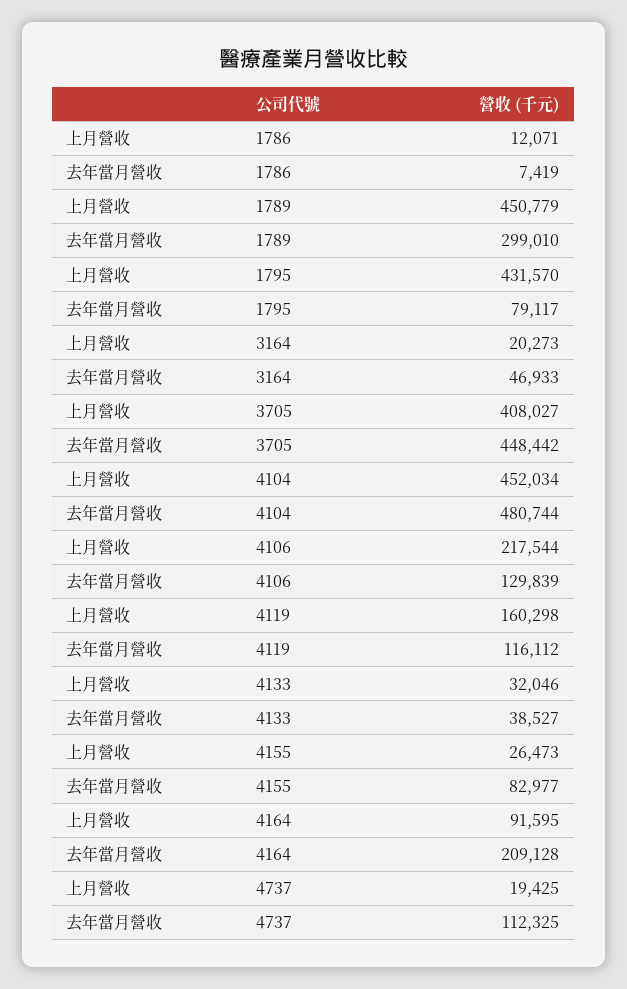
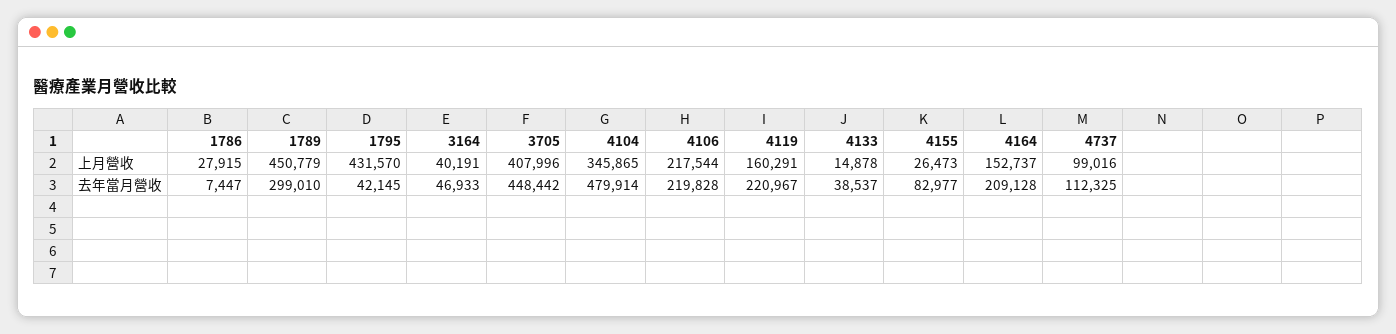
上月營收, 1786: 12071 -> 27915
去年當月營收, 1786: 7419 -> 7447
去年當月營收, 1795: 79117 -> 42145
上月營收, 3164: 20273 -> 40191
上月營收, 3705: 408027 -> 407996
上月營收, 4104: 452034 -> 345865
去年當月營收, 4104: 480744 -> 479914
去年當月營收, 4106: 129839 -> 219828
上月營收, 4119: 160298 -> 160291
去年當月營收, 4119: 116112 -> 220967
上月營收, 4133: 32046 -> 14878
去年當月營收, 4133: 38527 -> 38537
上月營收, 4164: 91595 -> 152737
上月營收, 4737: 19425 -> 99016

